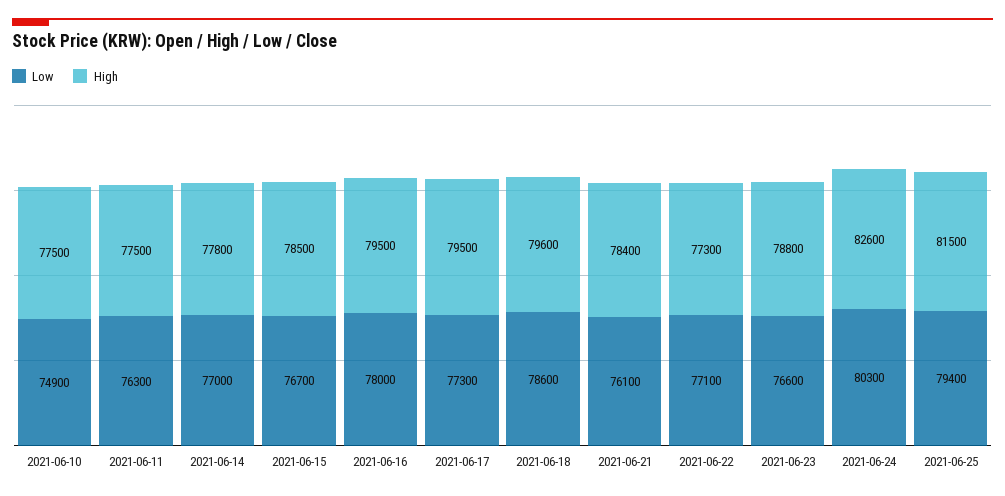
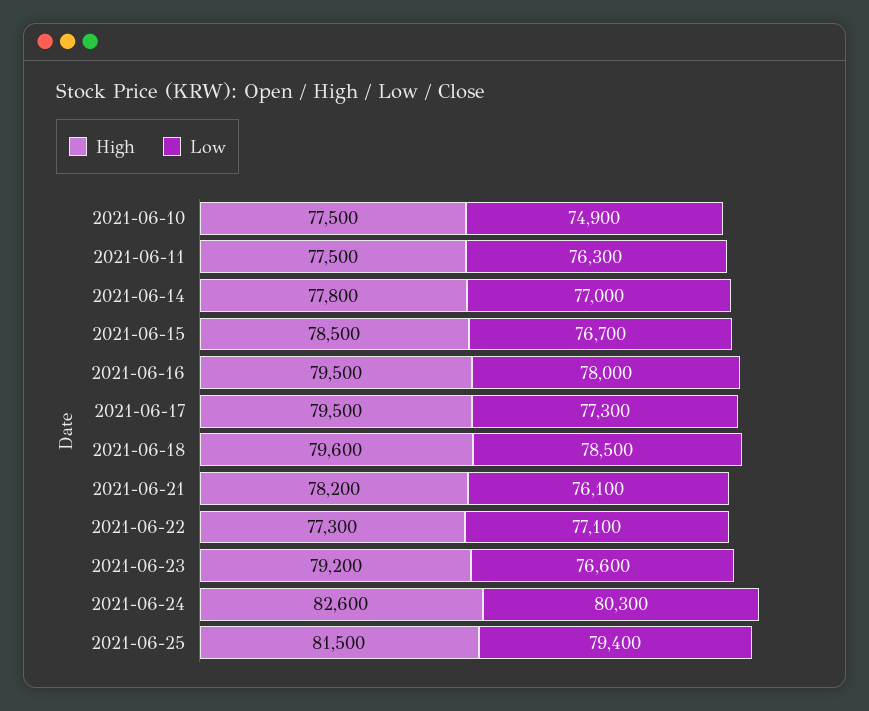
Low, 2021-06-18: 78600 -> 78500
High, 2021-06-21: 78400 -> 78200
High, 2021-06-23: 78800 -> 79200

